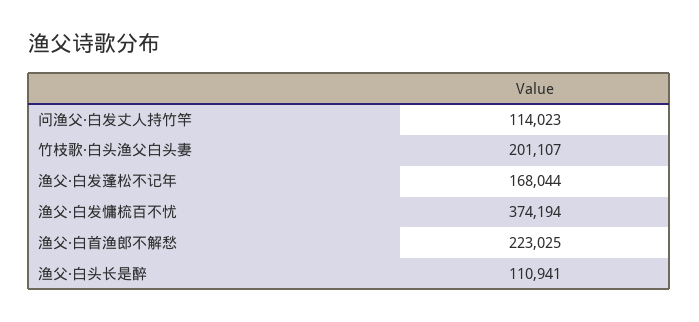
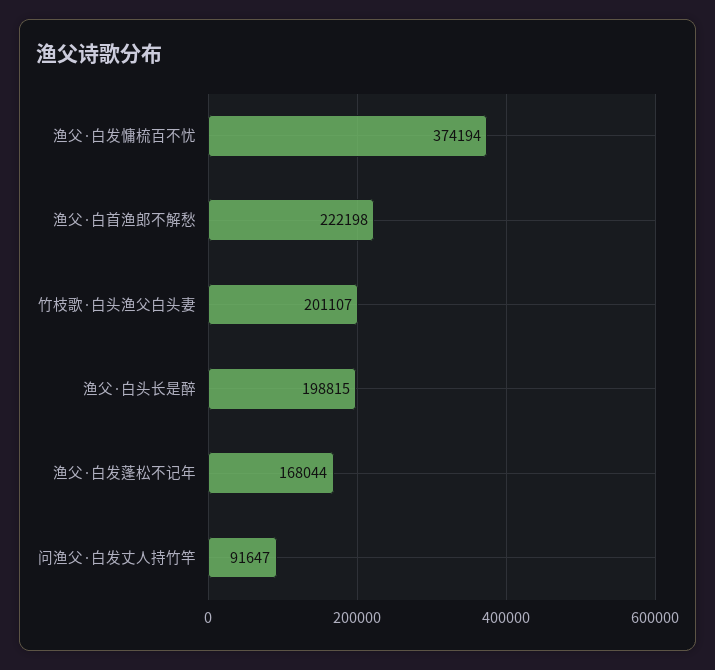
问渔父·白发丈人持竹竿: 114023 -> 91647
渔父·白首渔郎不解愁: 223025 -> 222198
渔父·白头长是醉: 110941 -> 198815

